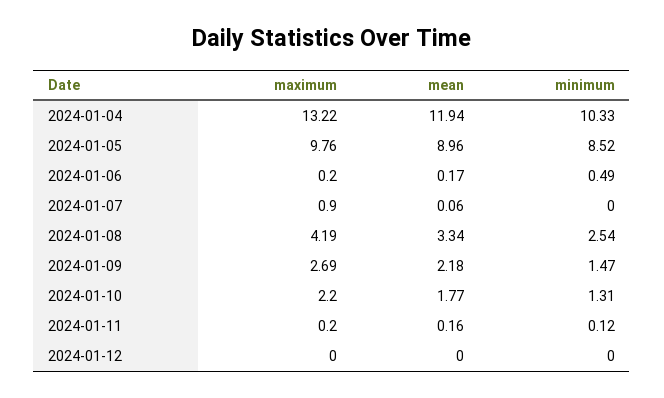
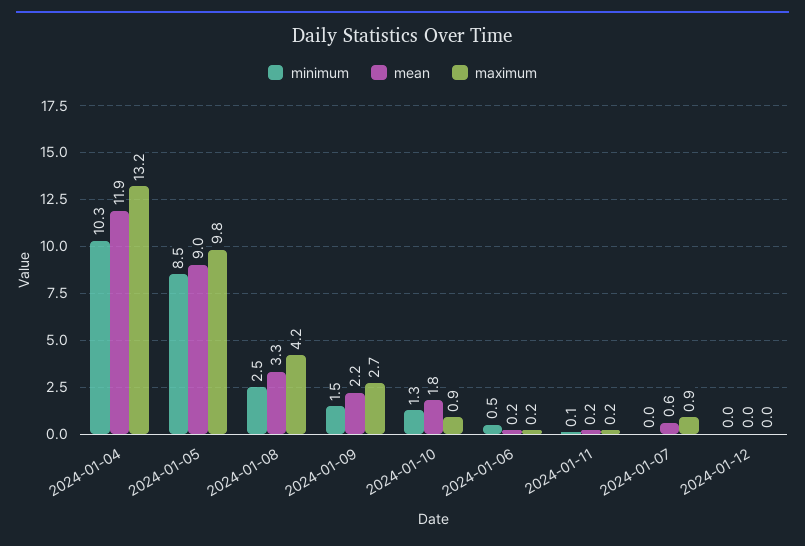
mean, 2024-01-07: 0.06 -> 0.6
maximum, 2024-01-10: 2.2 -> 0.9

